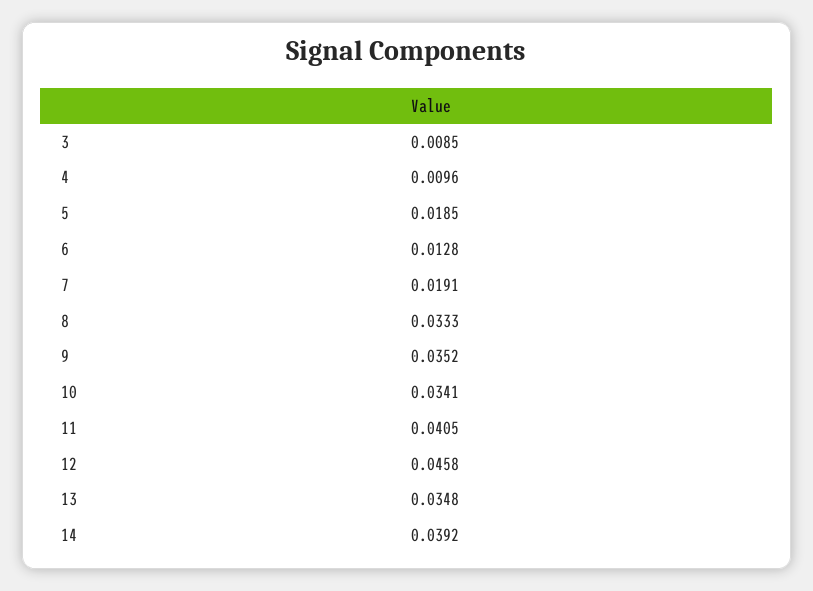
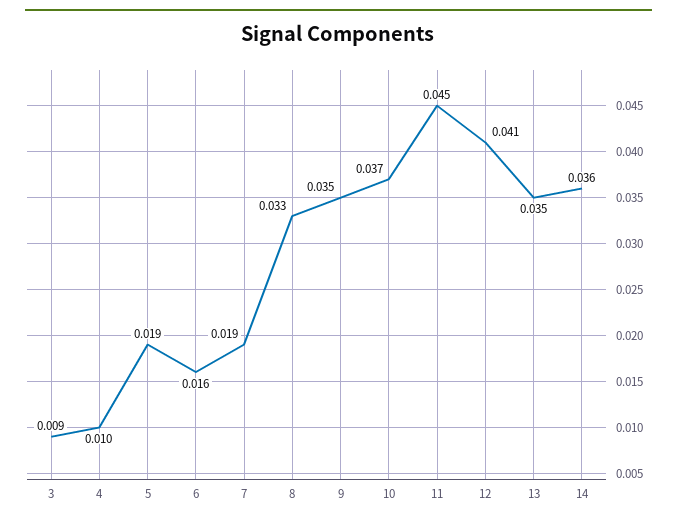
6: 0.0128 -> 0.016
10: 0.0341 -> 0.037
11: 0.0405 -> 0.045
12: 0.0458 -> 0.041
14: 0.0392 -> 0.036

